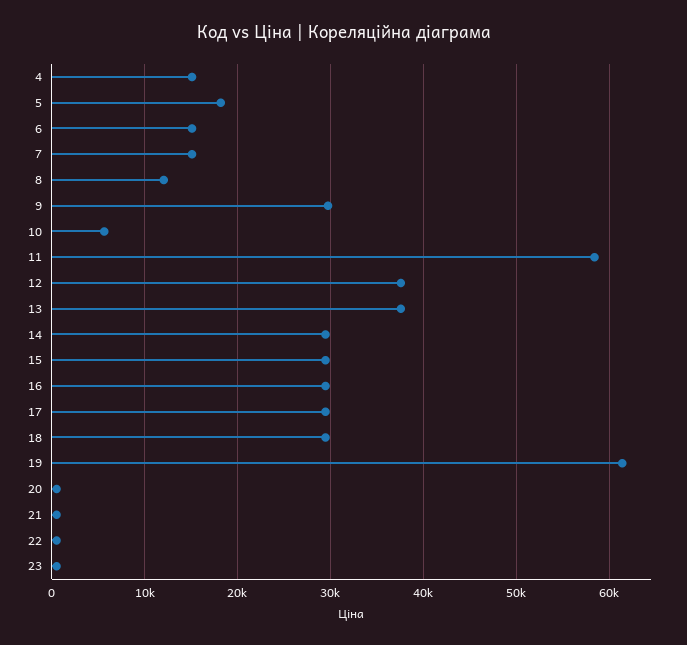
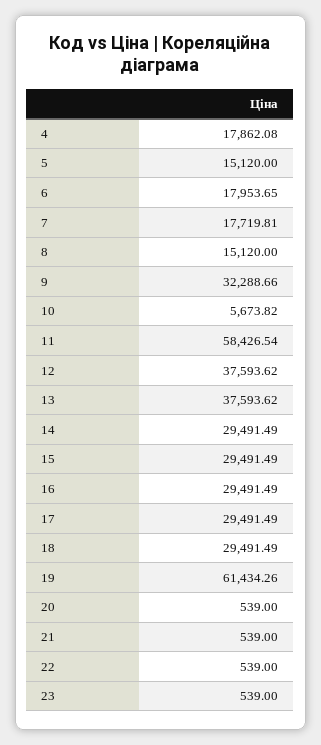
4: 15000 -> 17862.08
5: 18000 -> 15120
6: 15000 -> 17953.65
7: 15000 -> 17719.81
8: 12000 -> 15120
9: 30000 -> 32288.66

